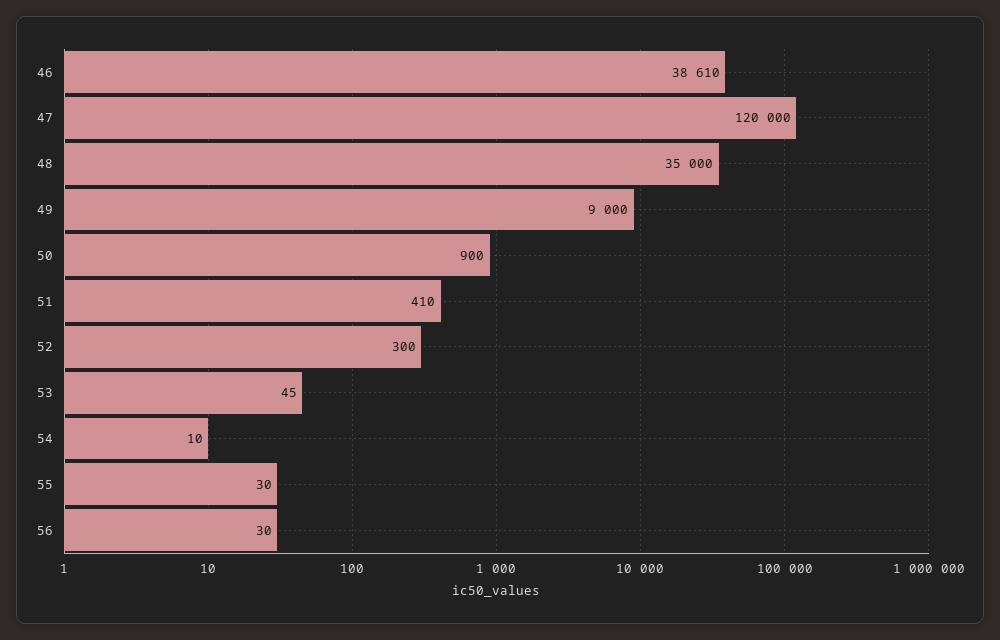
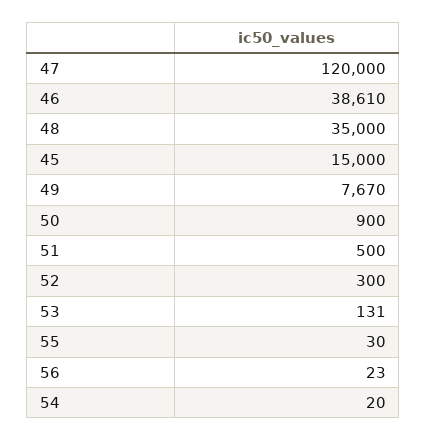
49: 9000 -> 7670
51: 410 -> 500
53: 45 -> 131
54: 10 -> 20
56: 30 -> 23
45: none -> 15000

